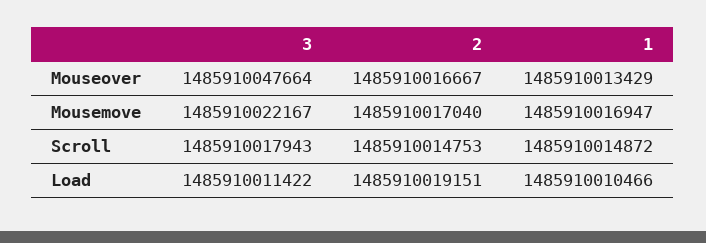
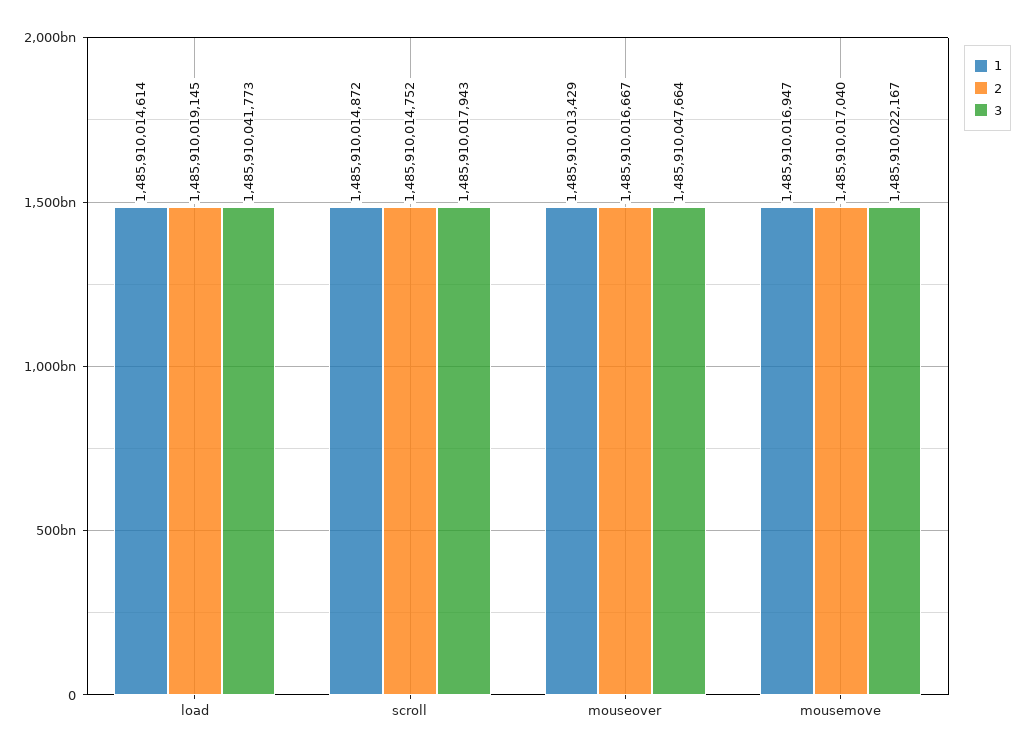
2, Scroll: 1485910014753 -> 1485910014752
3, Load: 1485910011422 -> 1485910041773
2, Load: 1485910019151 -> 1485910019145
1, Load: 1485910010466 -> 1485910014614

